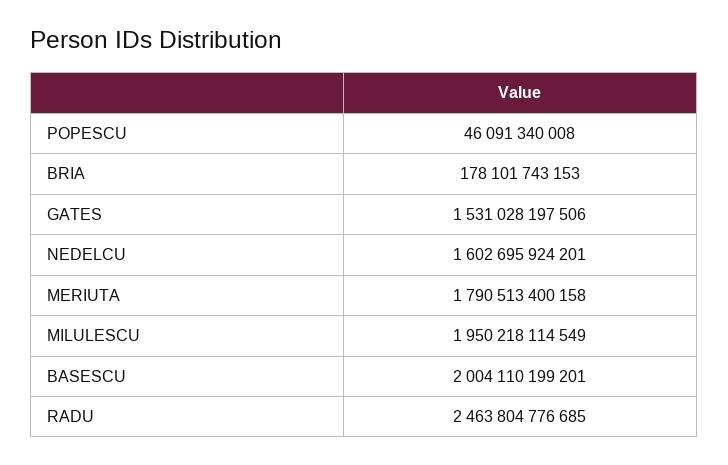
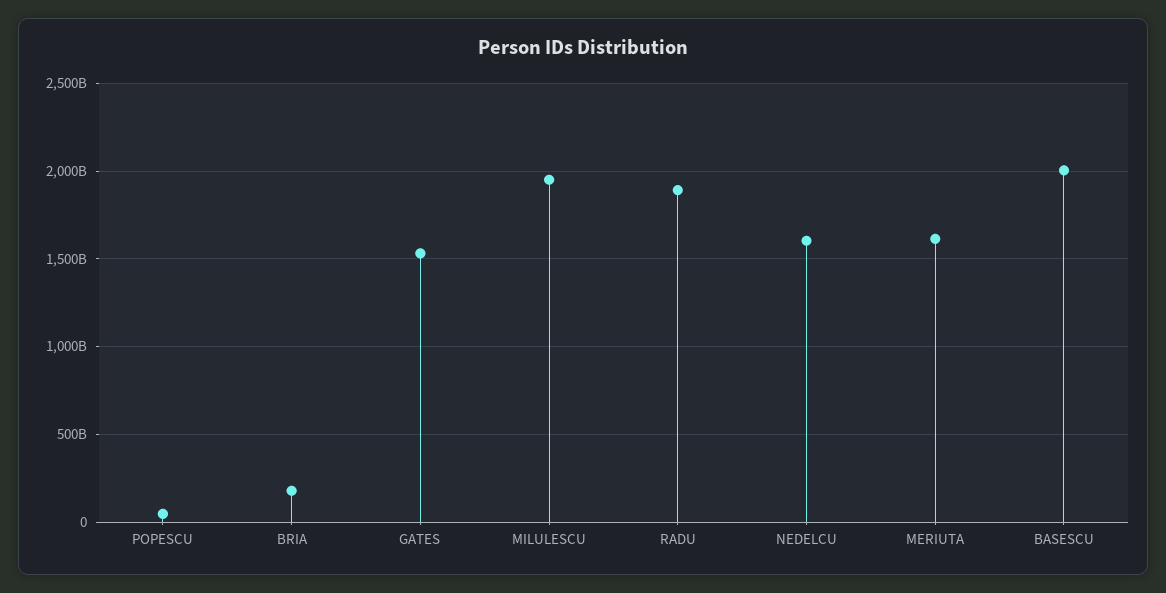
MERIUTA: 1790513400158 -> 1600000000000
RADU: 2463804776685 -> 1900000000000

